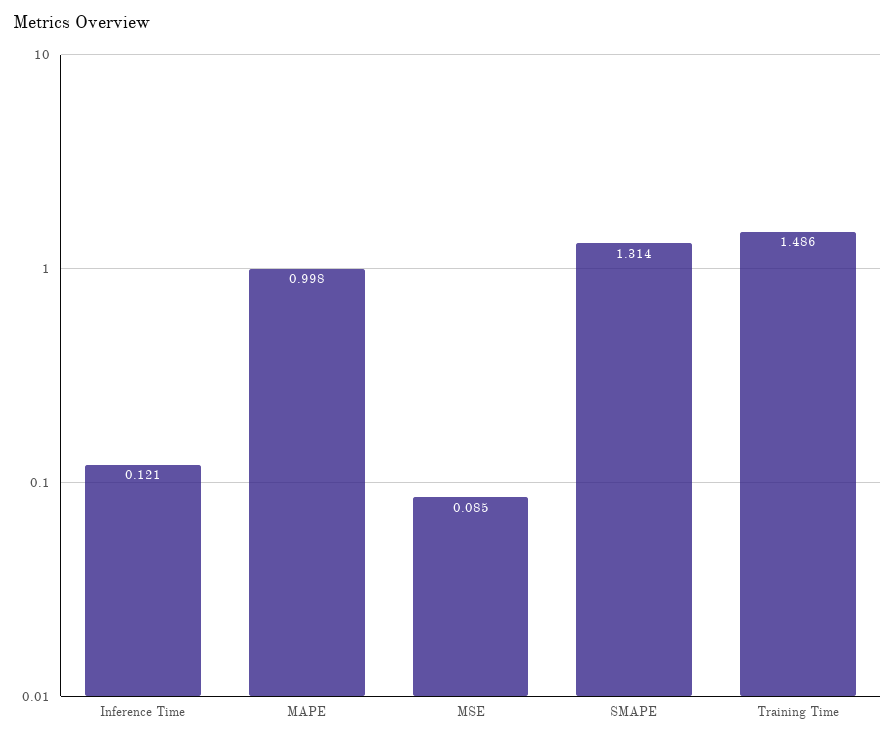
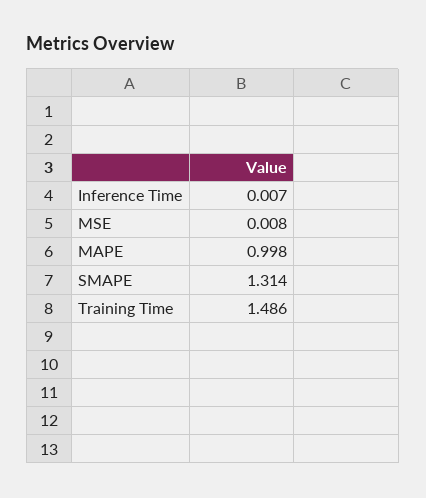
Inference Time: 0.121 -> 0.007
MSE: 0.085 -> 0.008

